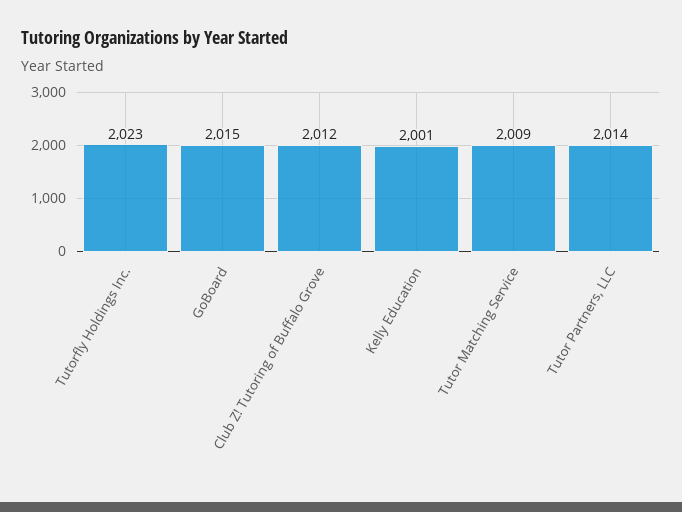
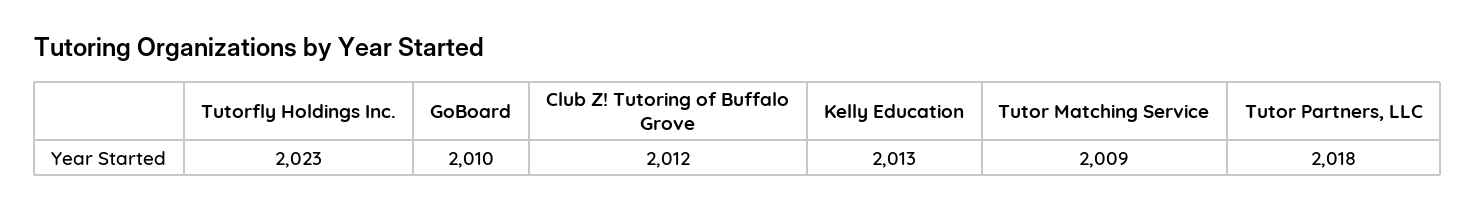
GoBoard: 2015 -> 2010
Kelly Education: 2001 -> 2013
Tutor Partners, LLC: 2014 -> 2018

